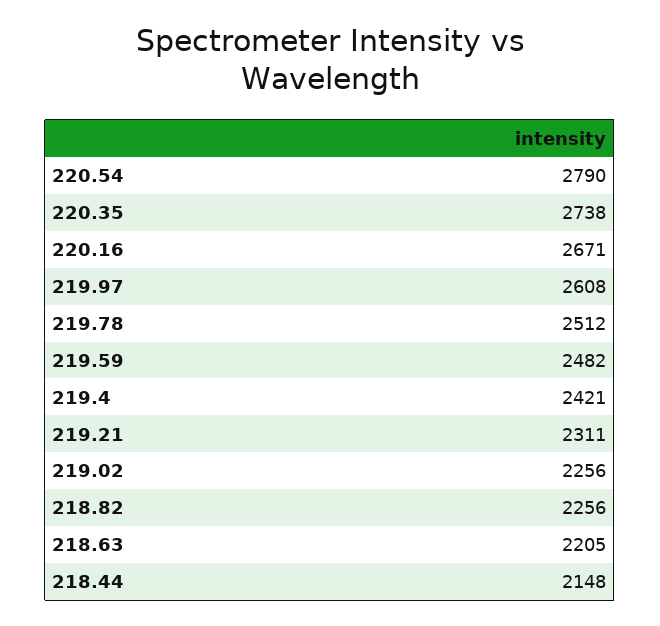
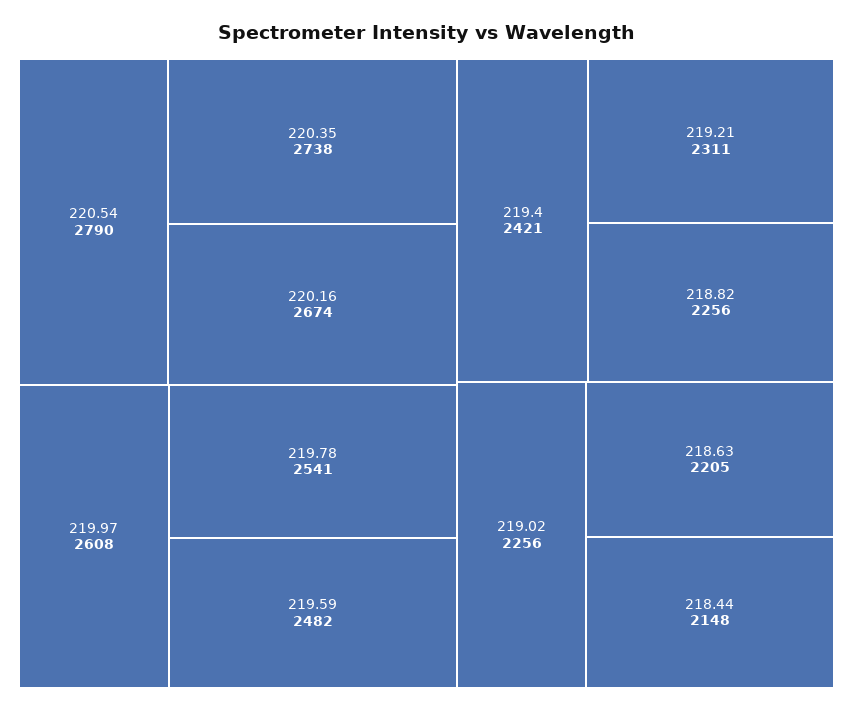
220.16: 2671 -> 2674
219.78: 2512 -> 2541

